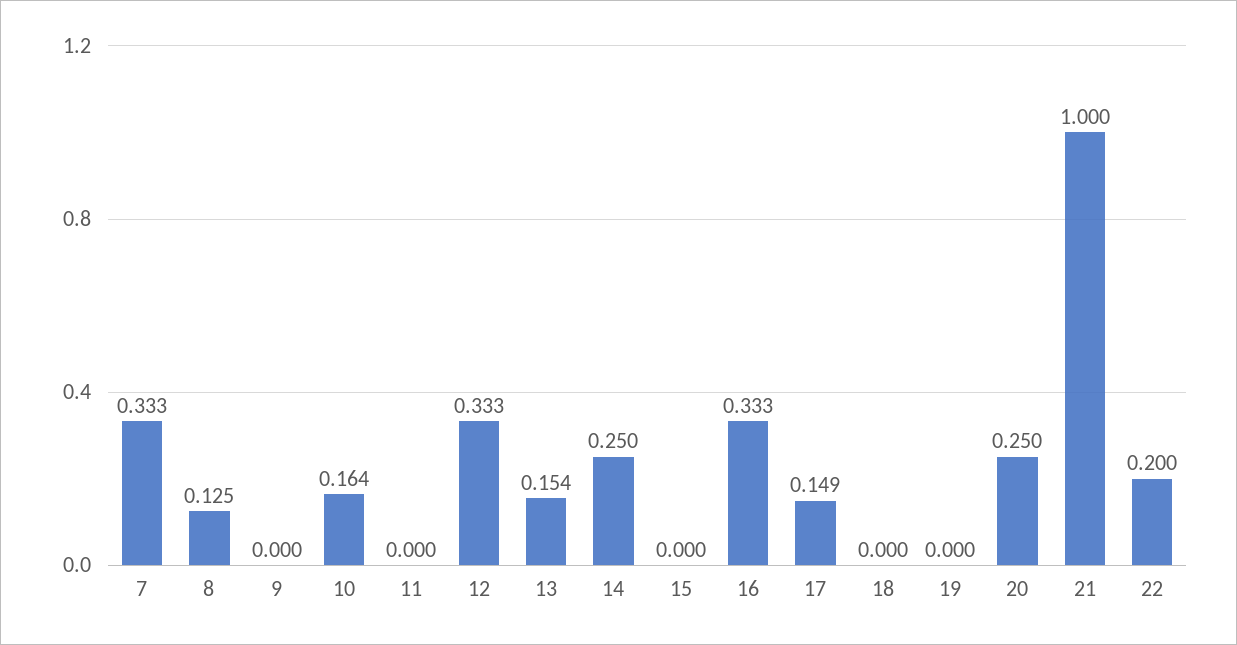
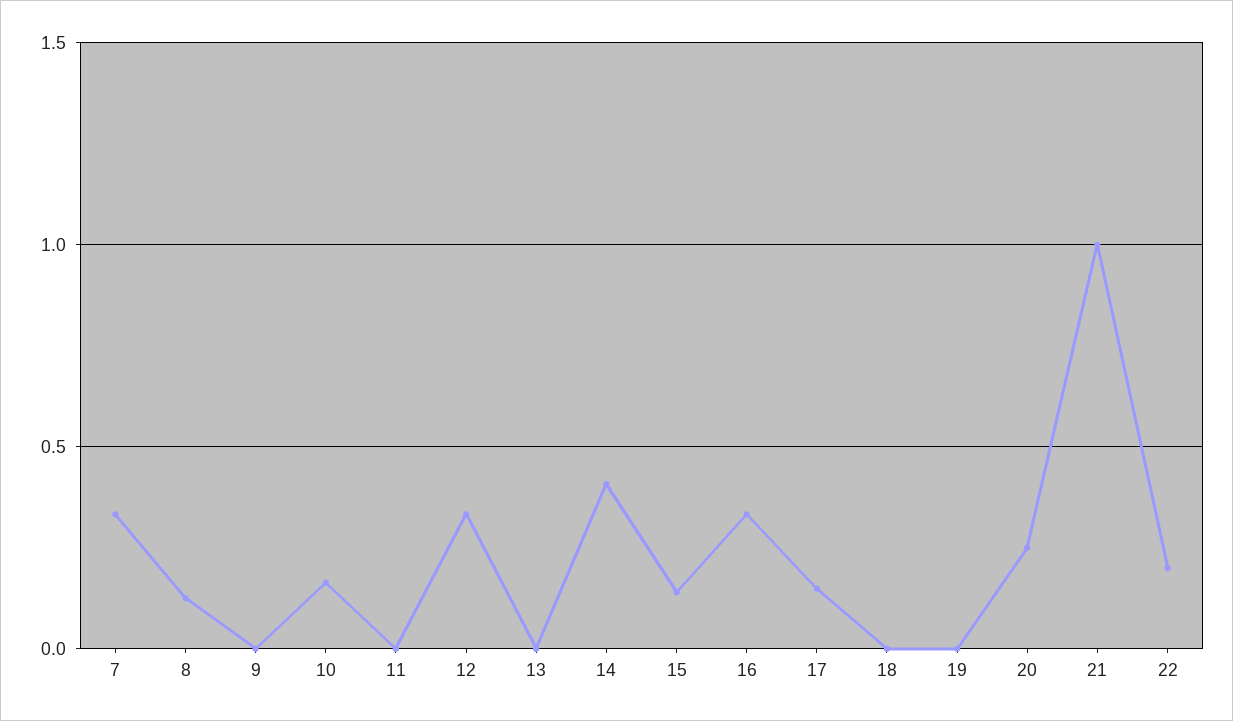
13: 0.154 -> 0
14: 0.25 -> 0.4
15: 0 -> 0.15

